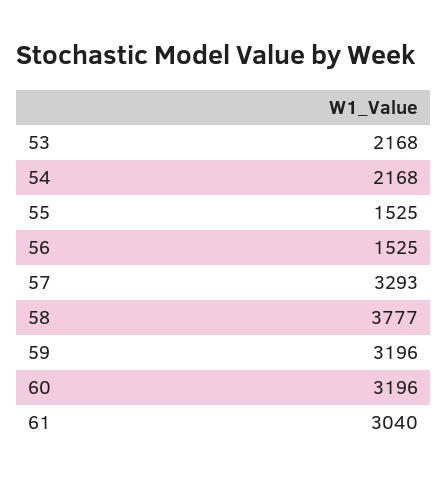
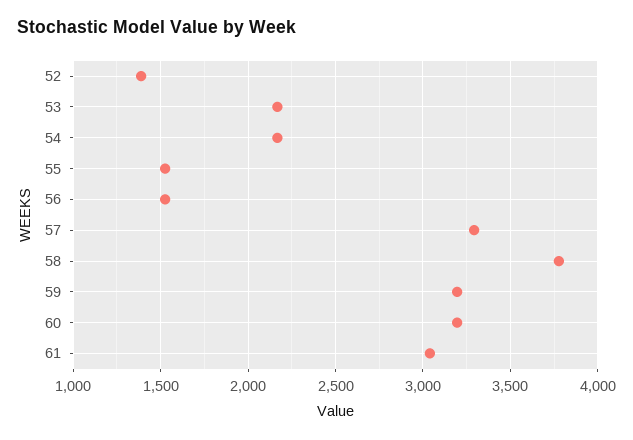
52: none -> 1400

